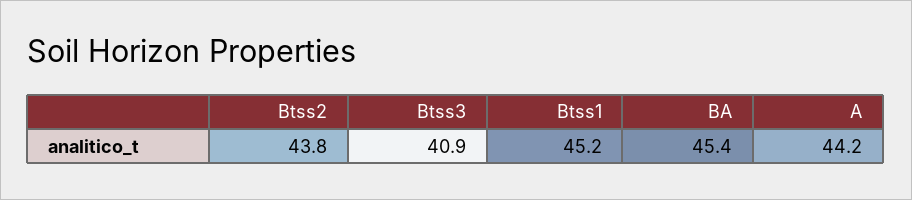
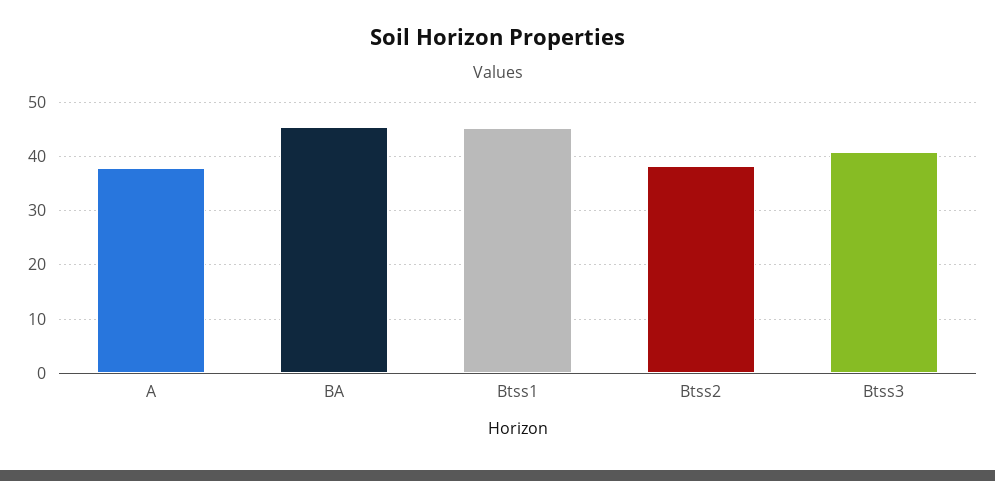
Btss2: 43.8 -> 38
A: 44.2 -> 38

